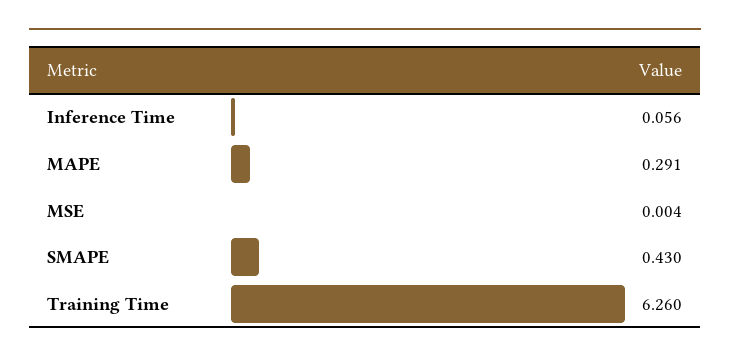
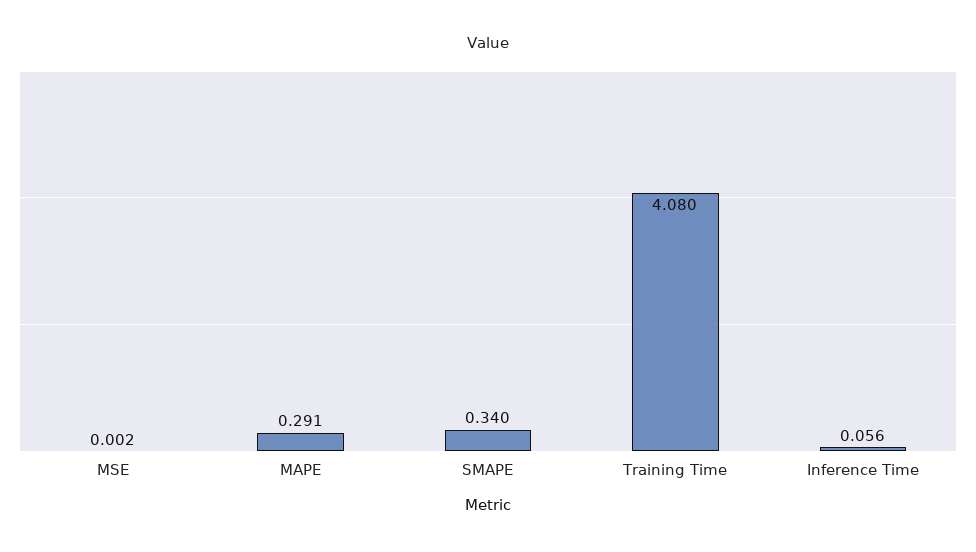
MSE: 0.004 -> 0.002
SMAPE: 0.43 -> 0.34
Training Time: 6.26 -> 4.08

